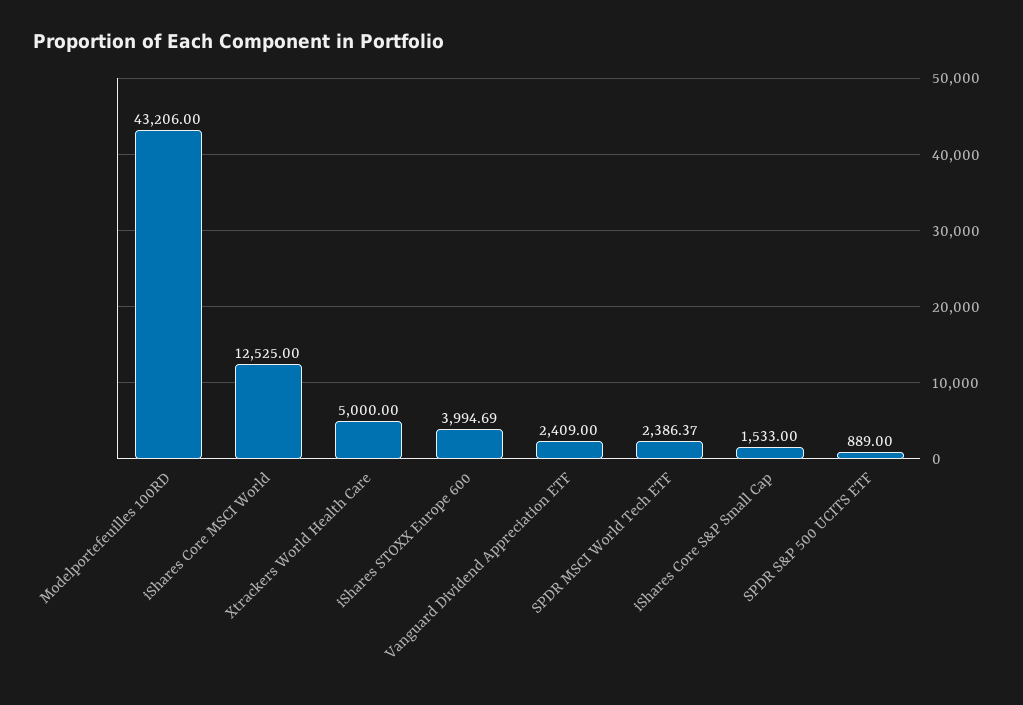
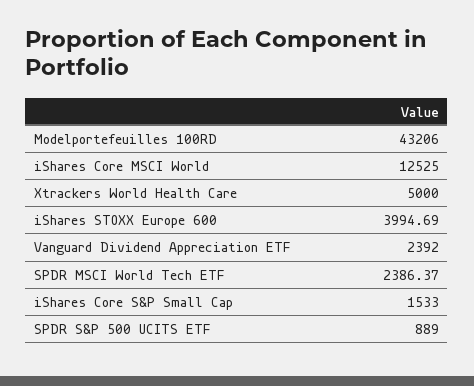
Vanguard Dividend Appreciation ETF: 2409 -> 2392

